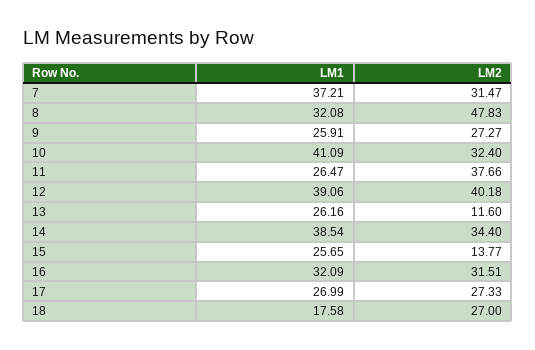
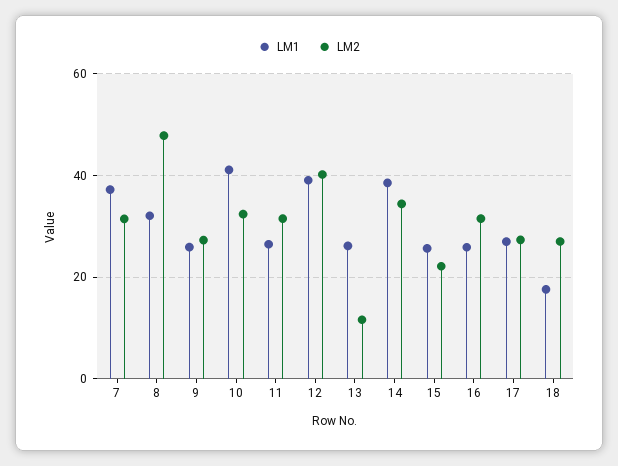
LM2, 11: 37.66 -> 32
LM2, 15: 13.77 -> 22
LM1, 16: 32.09 -> 26

